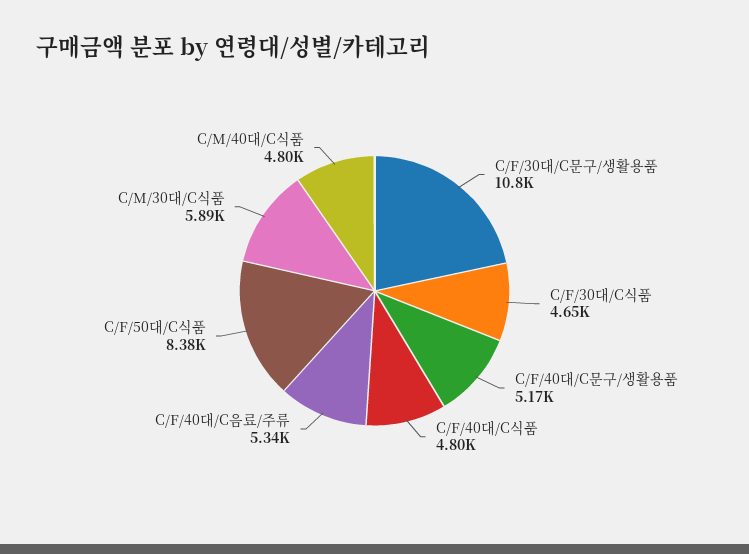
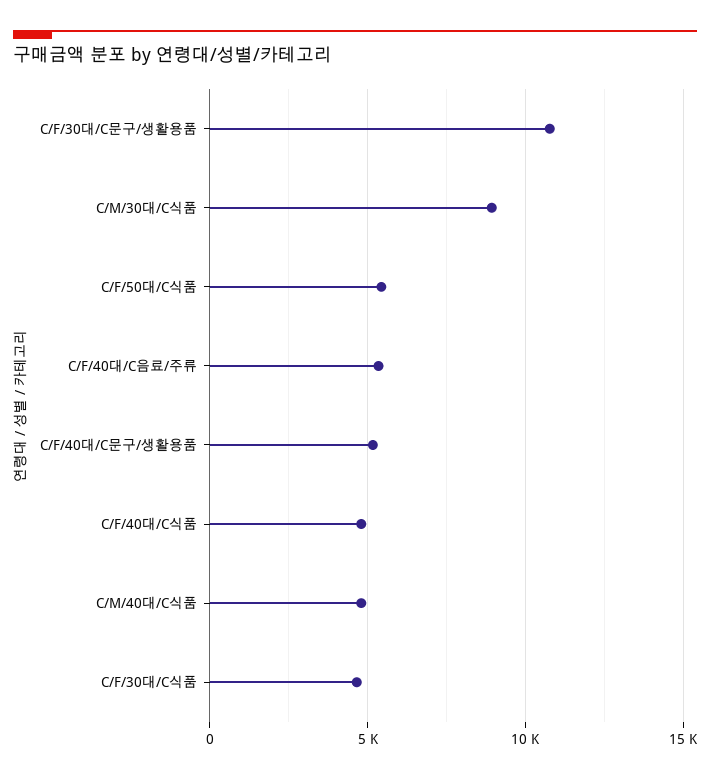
C/F/50대/C식품: 8380 -> 5500
C/M/30대/C식품: 5890 -> 9000

